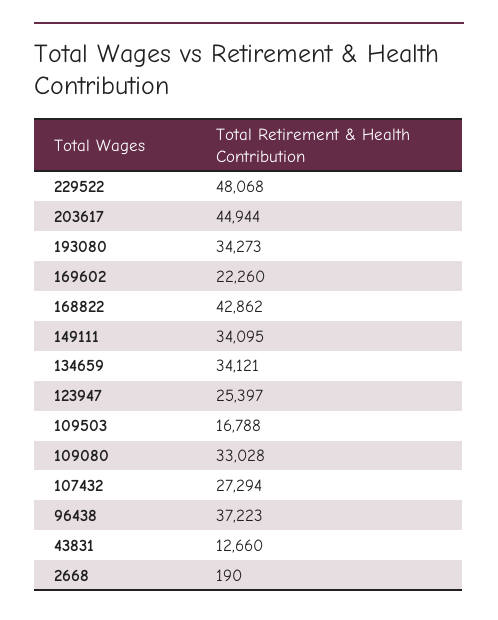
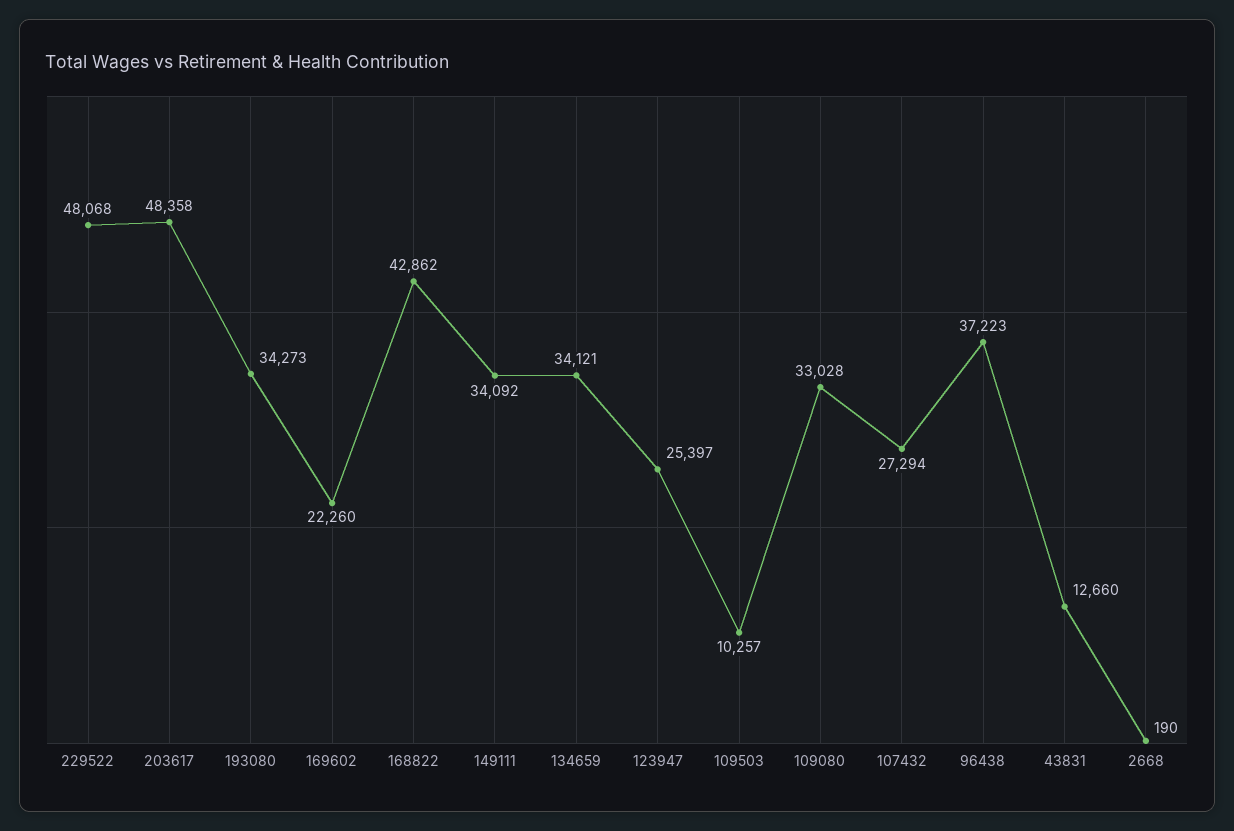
203617: 44944 -> 48358
149111: 34095 -> 34092
109503: 16788 -> 10257

